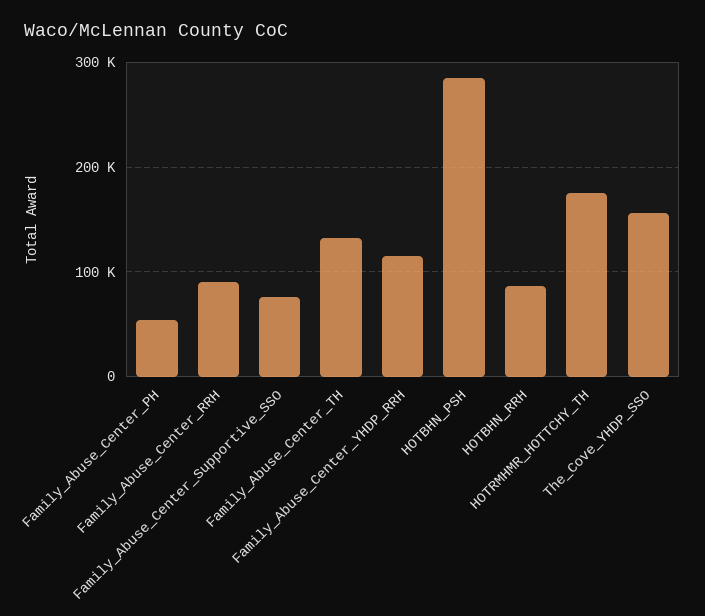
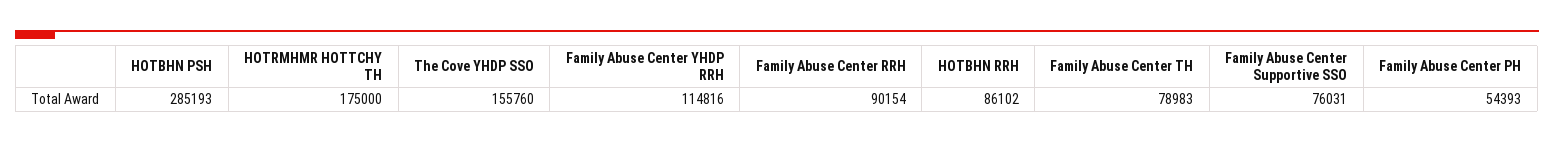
Family_Abuse_Center_TH: 130000 -> 78983

